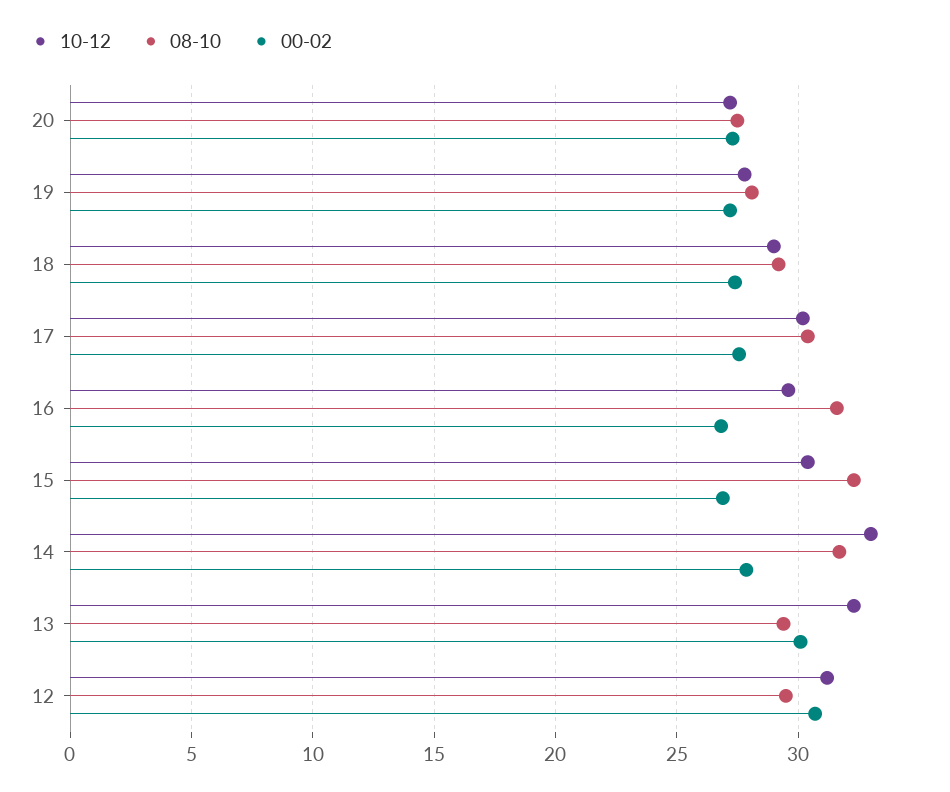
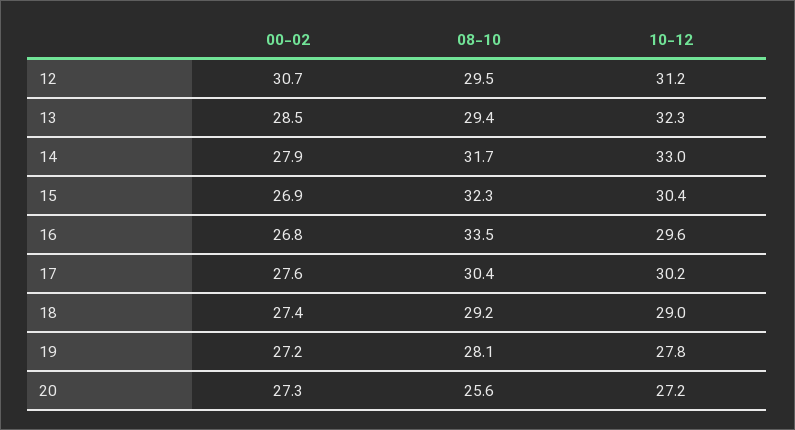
08-10, 20: 27.5 -> 25.6
08-10, 16: 31.5 -> 33.5
00-02, 13: 30 -> 28.5

